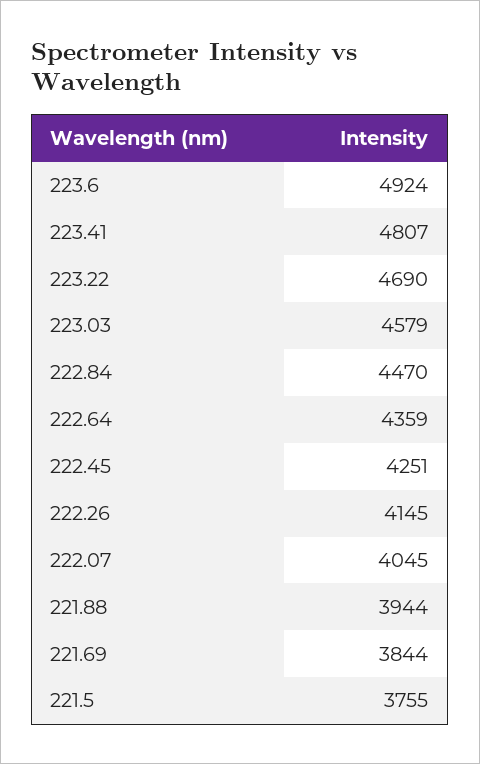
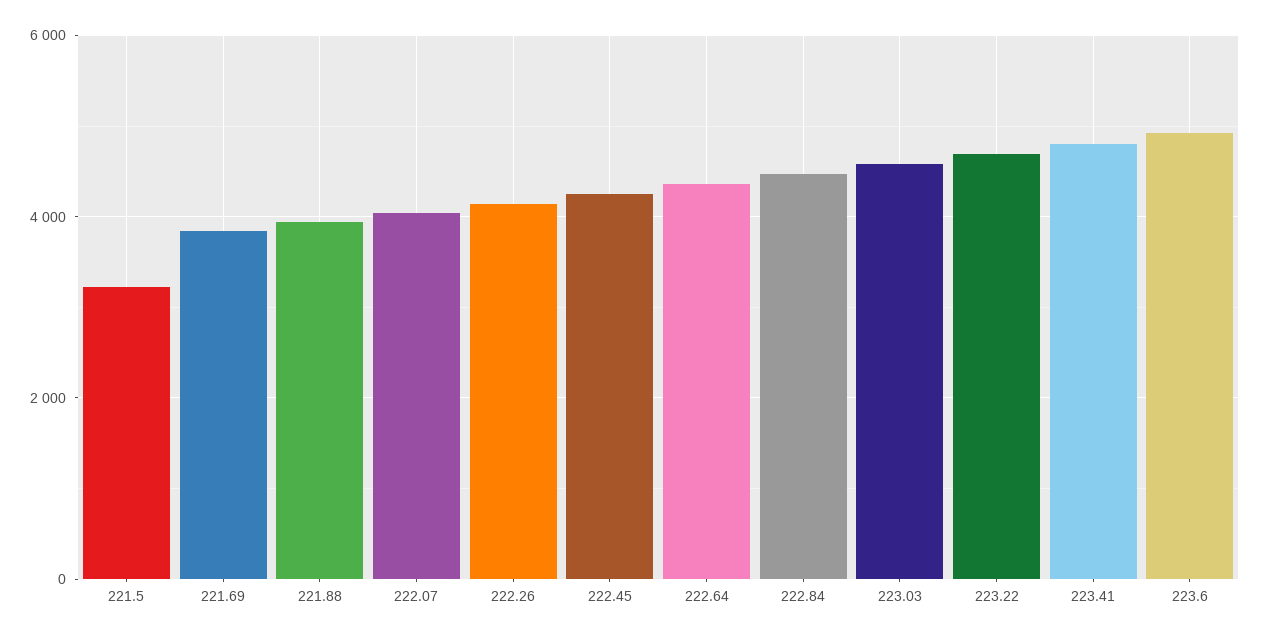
221.5: 3755 -> 3200

